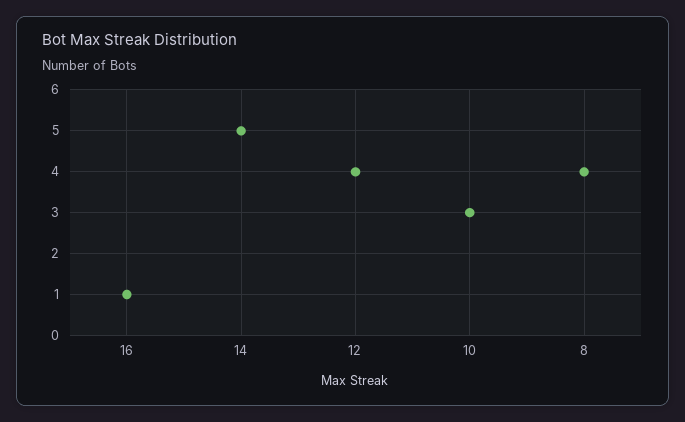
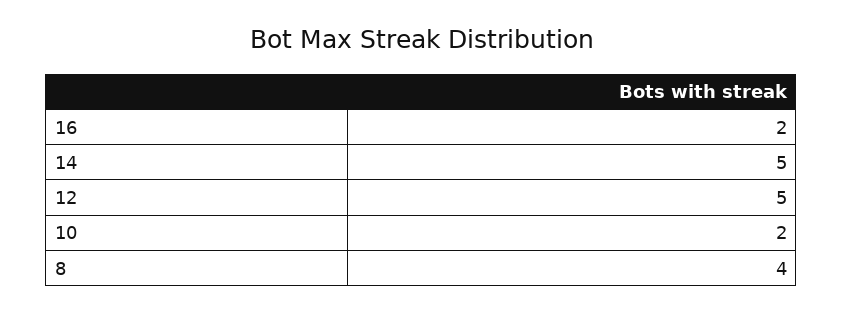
16: 1 -> 2
12: 4 -> 5
10: 3 -> 2

